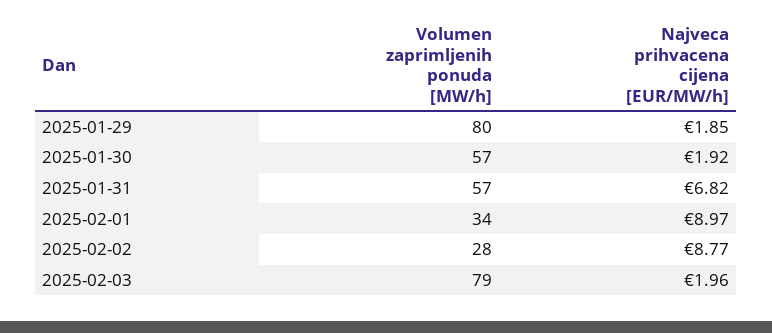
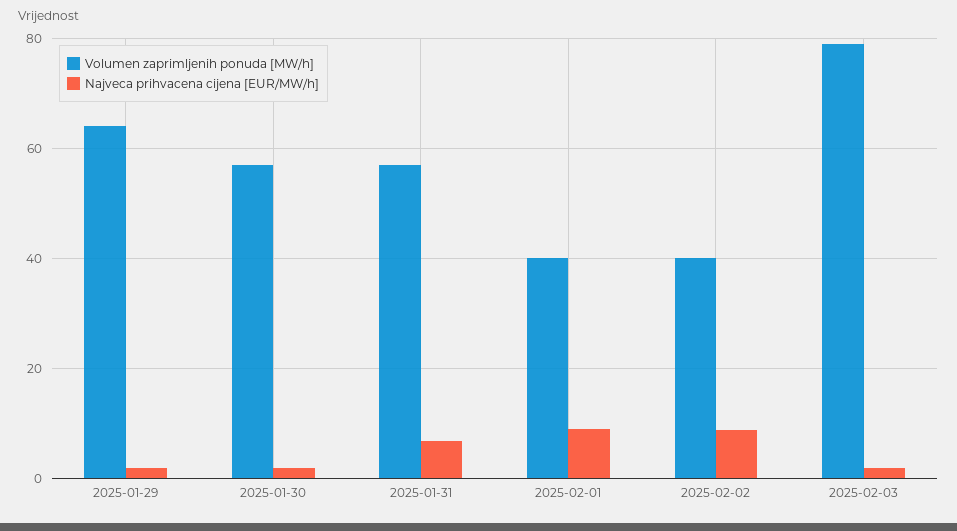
Volumen zaprimljenih ponuda [MW/h], 2025-01-29: 80 -> 64
Volumen zaprimljenih ponuda [MW/h], 2025-02-01: 34 -> 40
Volumen zaprimljenih ponuda [MW/h], 2025-02-02: 28 -> 40

